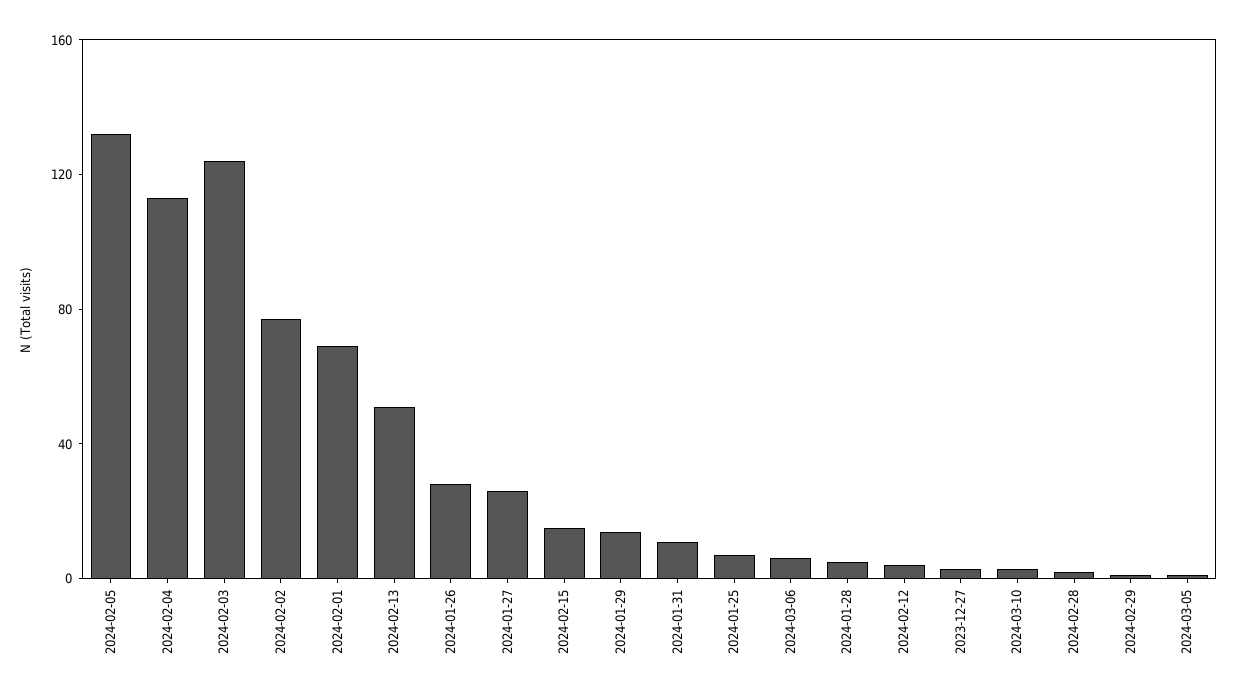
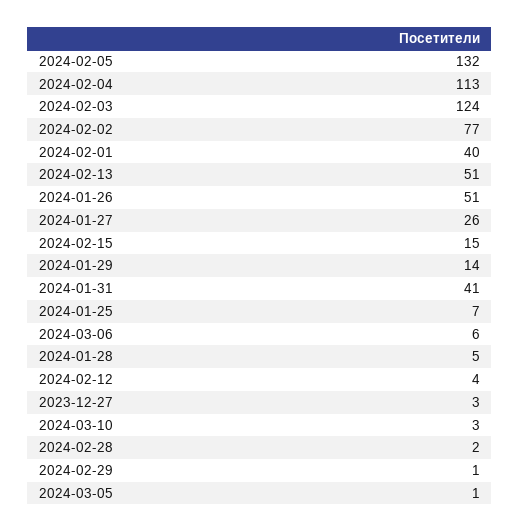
2024-02-01: 70 -> 40
2024-01-26: 30 -> 51
2024-01-31: 10 -> 41

